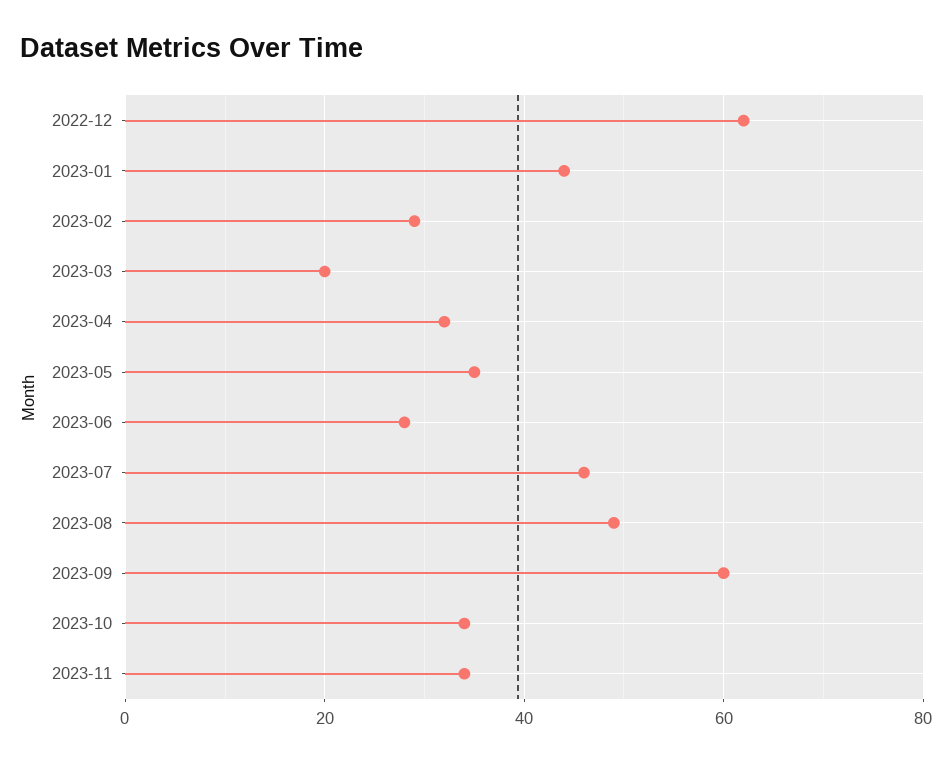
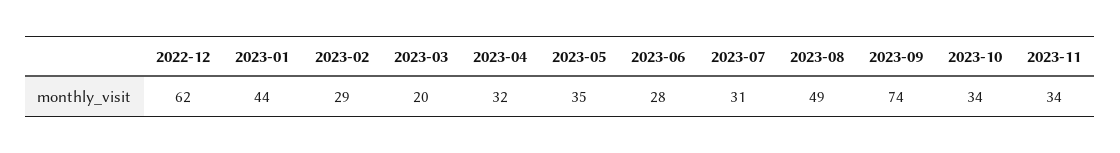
2023-07: 45 -> 31
2023-09: 60 -> 74

